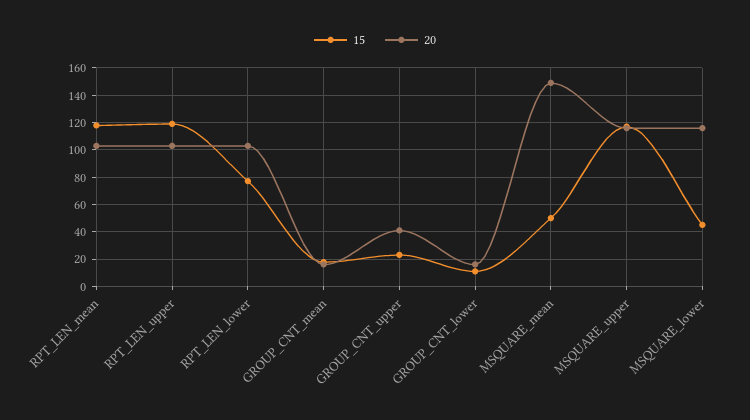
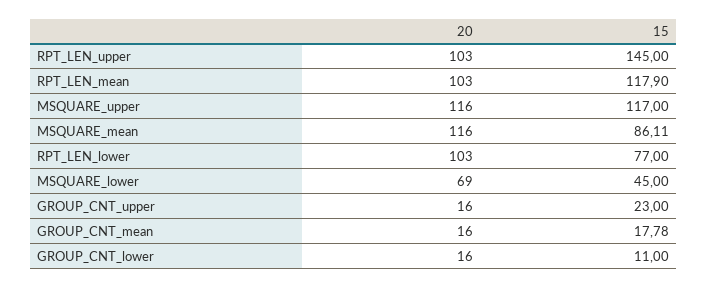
15, RPT_LEN_upper: 120 -> 145
20, GROUP_CNT_upper: 40 -> 16
15, MSQUARE_mean: 50 -> 86.11
20, MSQUARE_mean: 150 -> 116
20, MSQUARE_lower: 115 -> 69

